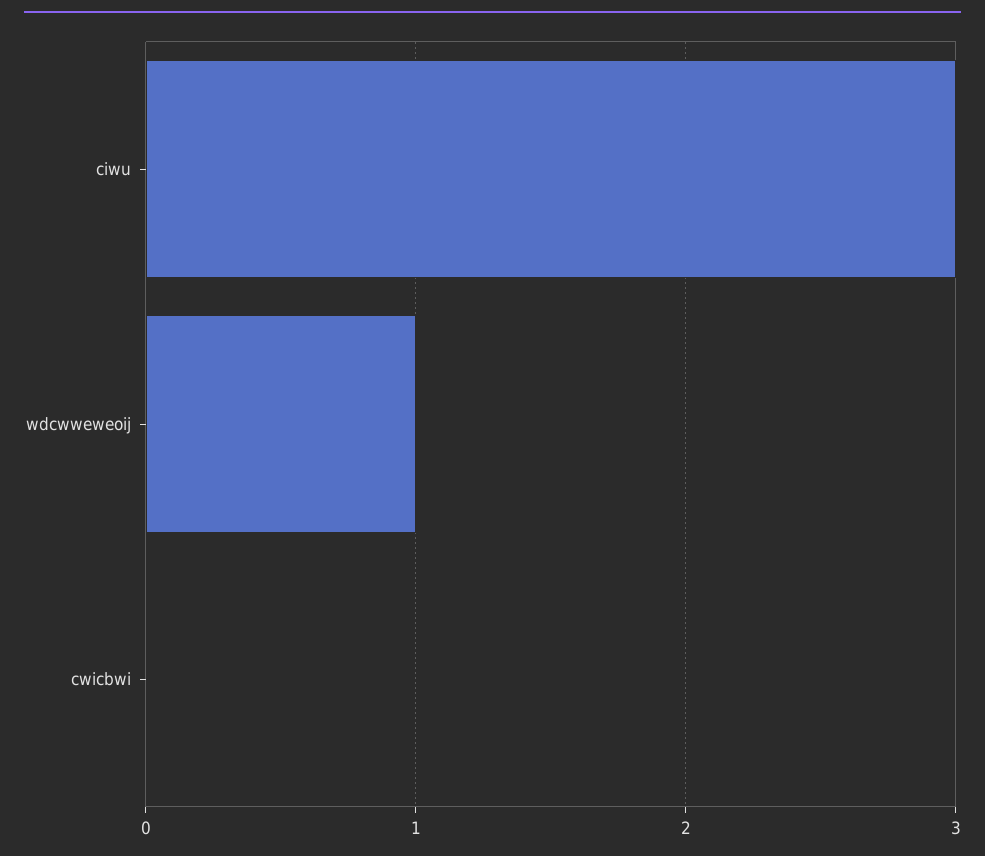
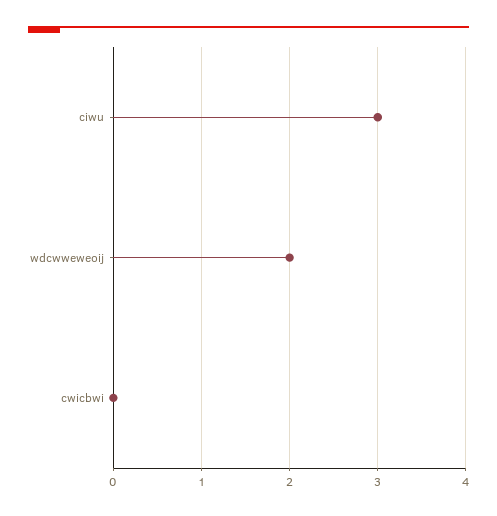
wdcwweweoij: 1 -> 2

